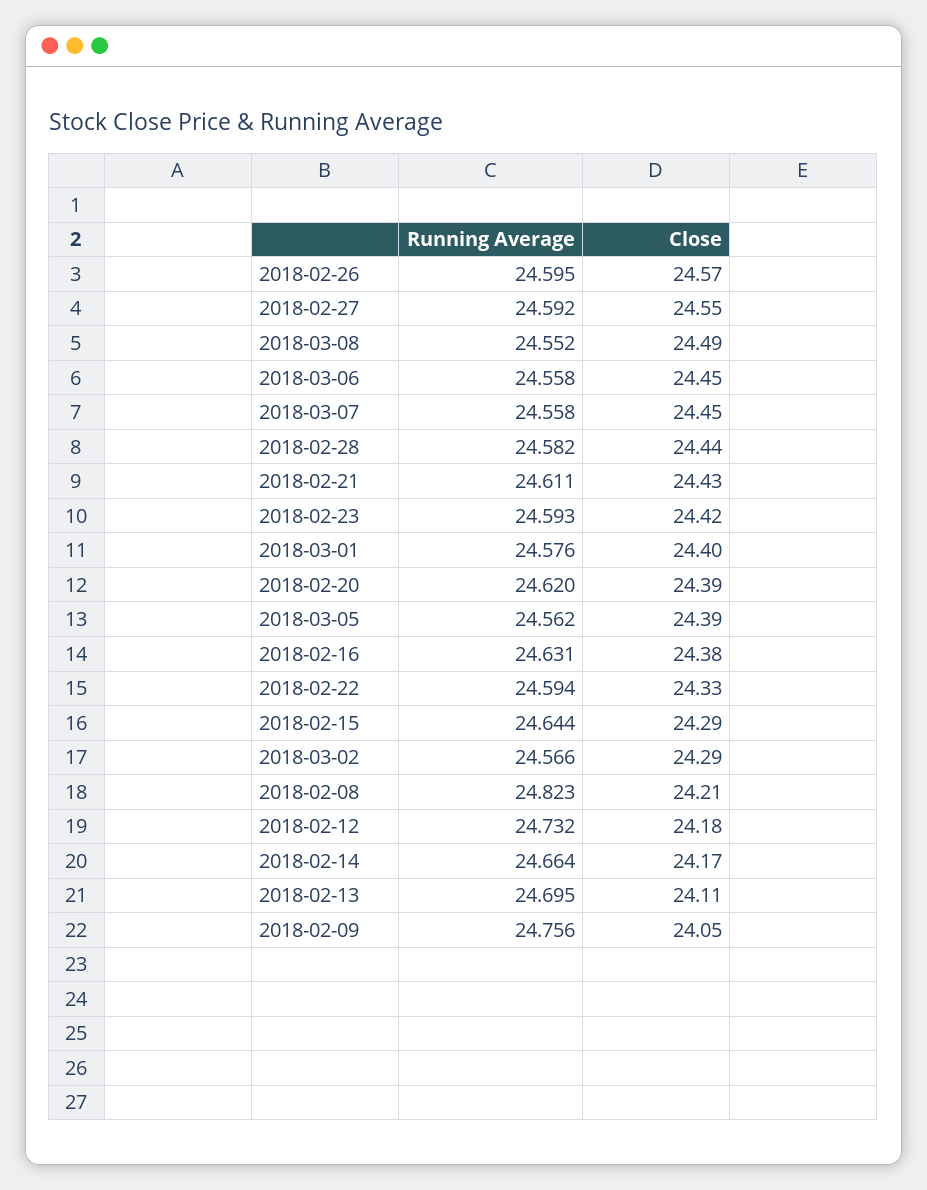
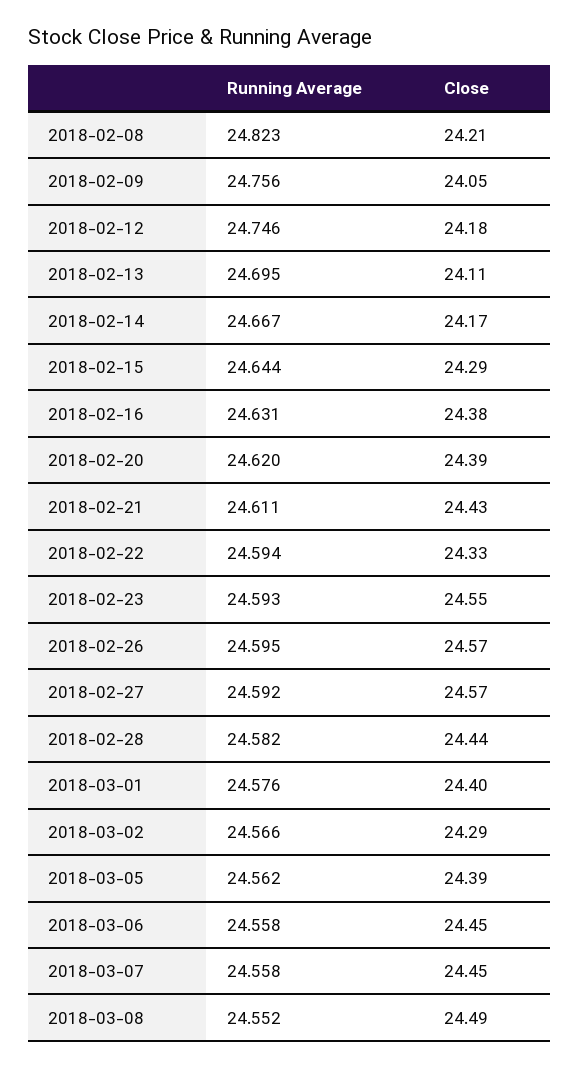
Close, 2018-02-27: 24.55 -> 24.57
Close, 2018-02-23: 24.42 -> 24.55
Running Average, 2018-02-12: 24.732 -> 24.746
Running Average, 2018-02-14: 24.664 -> 24.667

